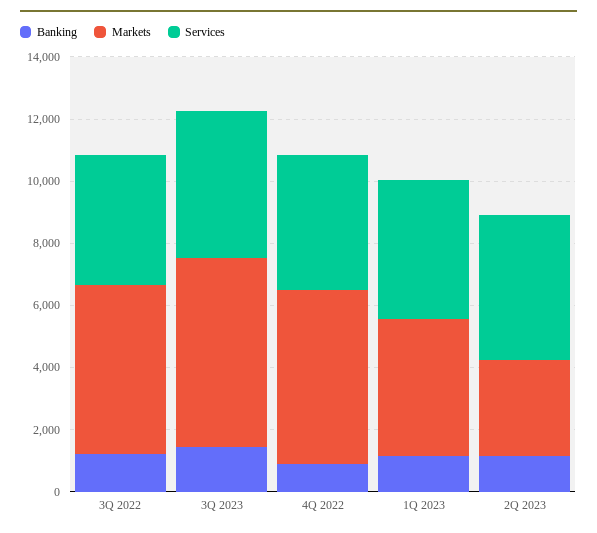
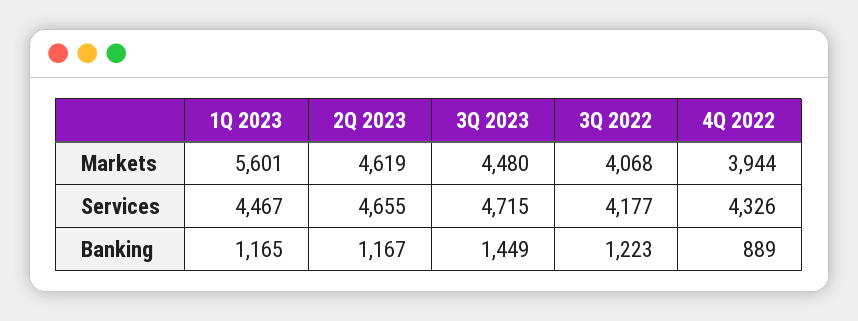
Markets, 3Q 2022: 5500 -> 4068
Markets, 3Q 2023: 6000 -> 4480
Markets, 4Q 2022: 5500 -> 3944
Markets, 1Q 2023: 4500 -> 5601
Markets, 2Q 2023: 3000 -> 4619

